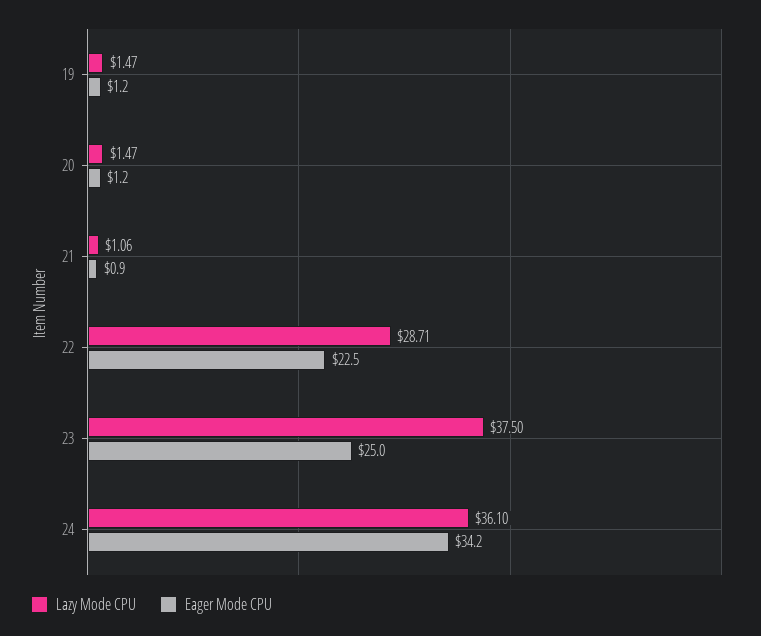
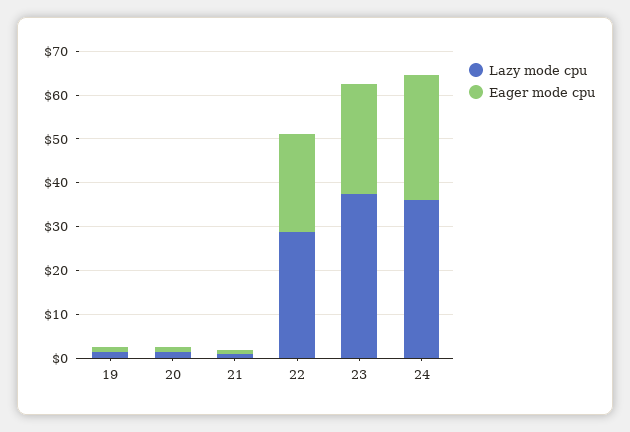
Eager Mode CPU, 24: 34.2 -> 28

